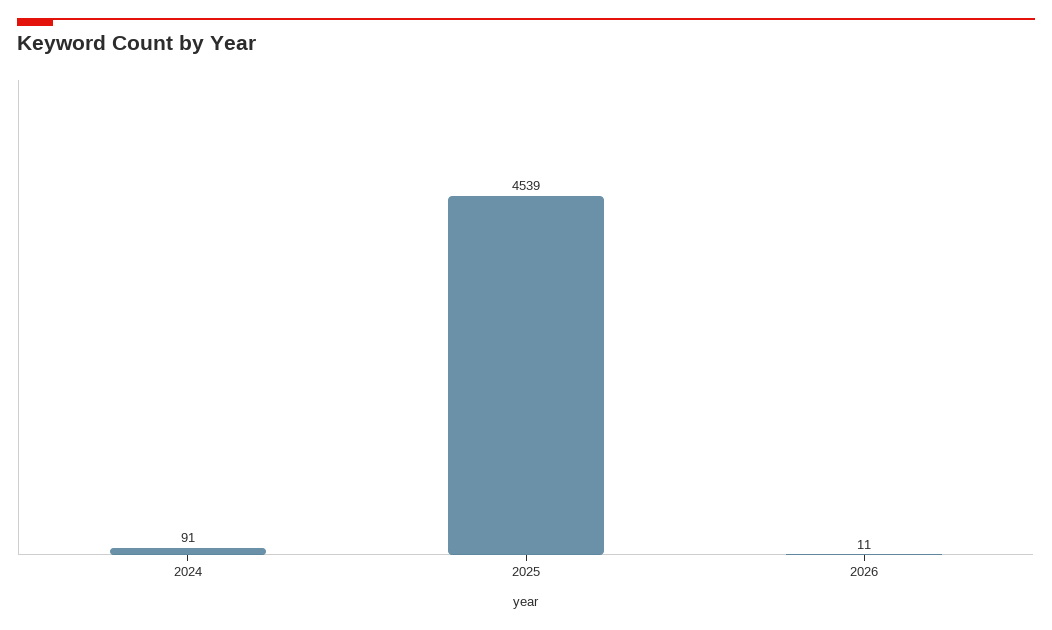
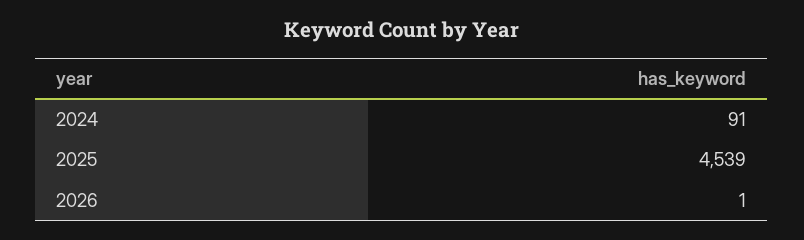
2026: 11 -> 1

